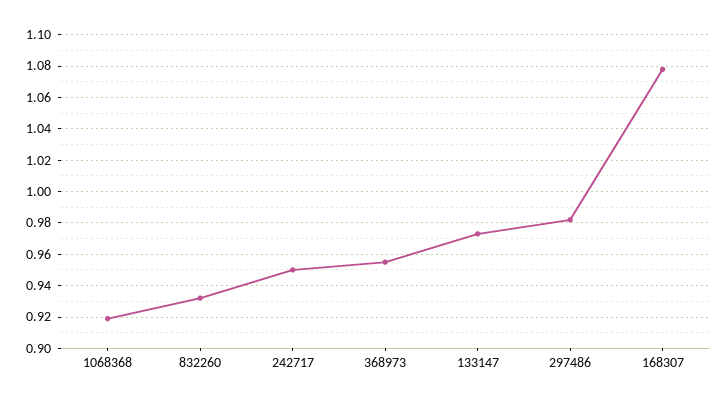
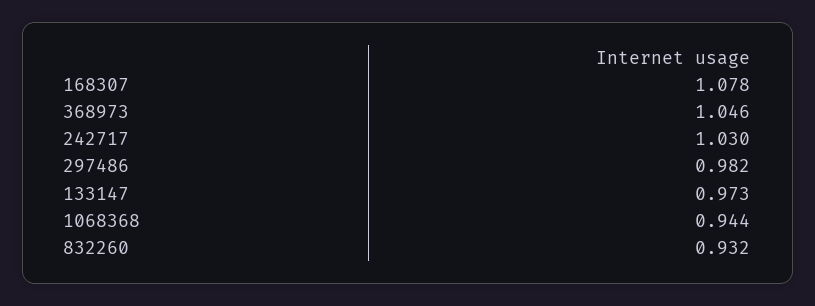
1068368: 0.92 -> 0.944
242717: 0.95 -> 1.03
368973: 0.955 -> 1.046

